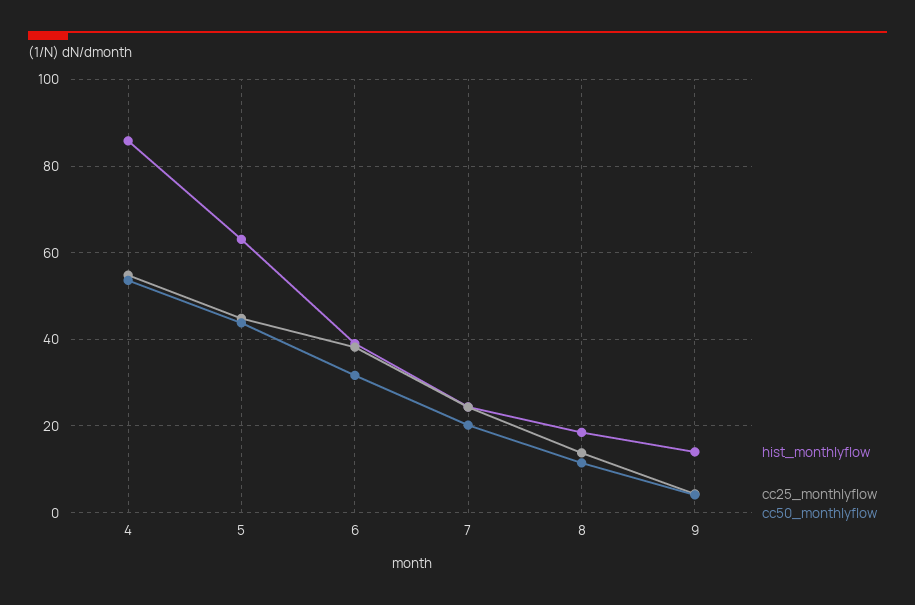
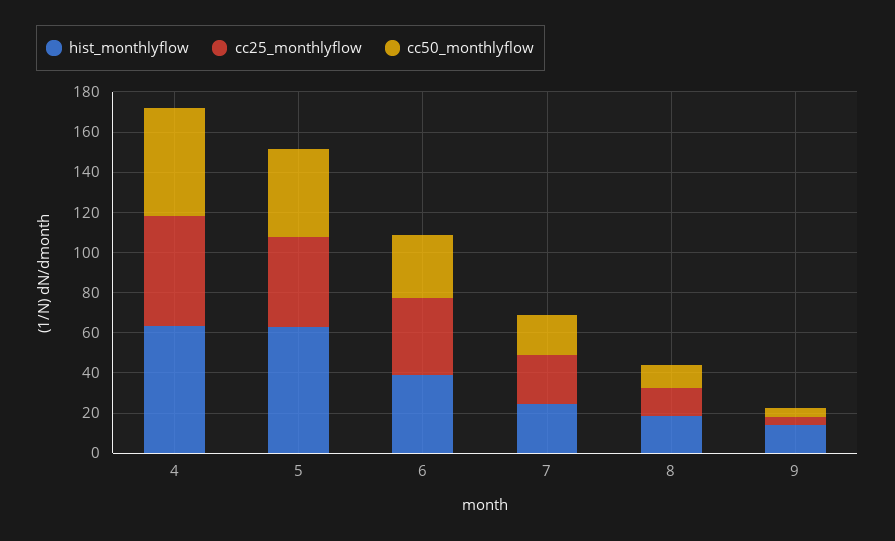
hist_monthlyflow, 4: 86 -> 65

